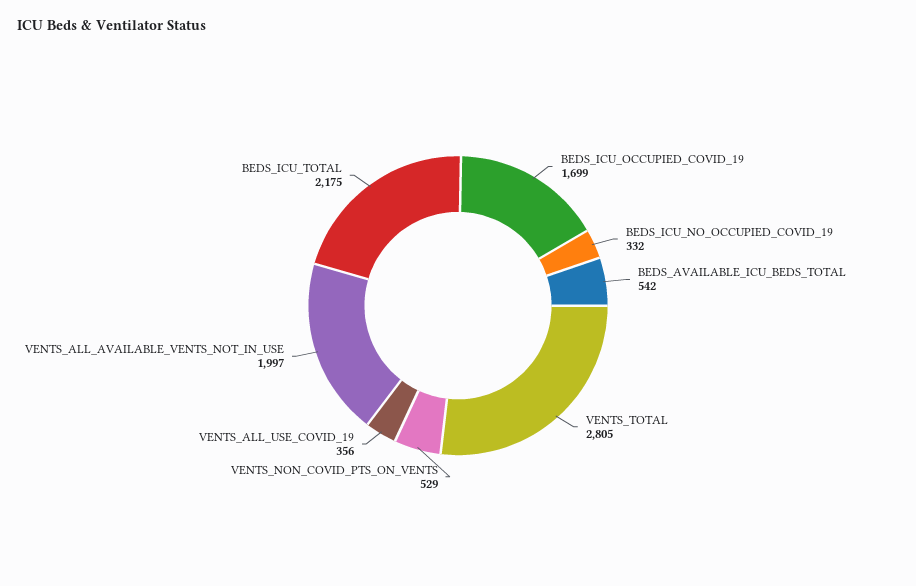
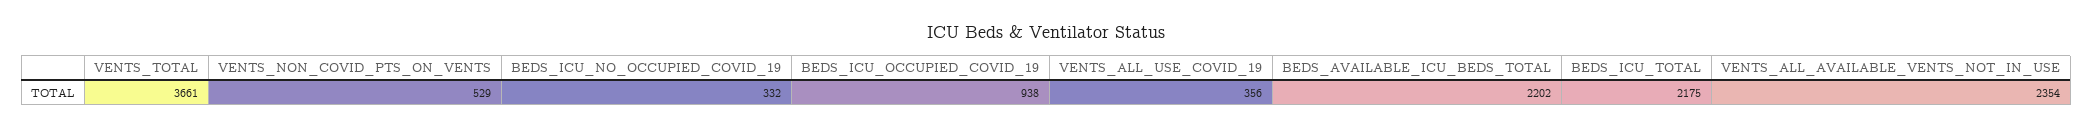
BEDS_ICU_OCCUPIED_COVID_19: 1699 -> 938
BEDS_AVAILABLE_ICU_BEDS_TOTAL: 542 -> 2202
VENTS_TOTAL: 2805 -> 3661
VENTS_ALL_AVAILABLE_VENTS_NOT_IN_USE: 1997 -> 2354

